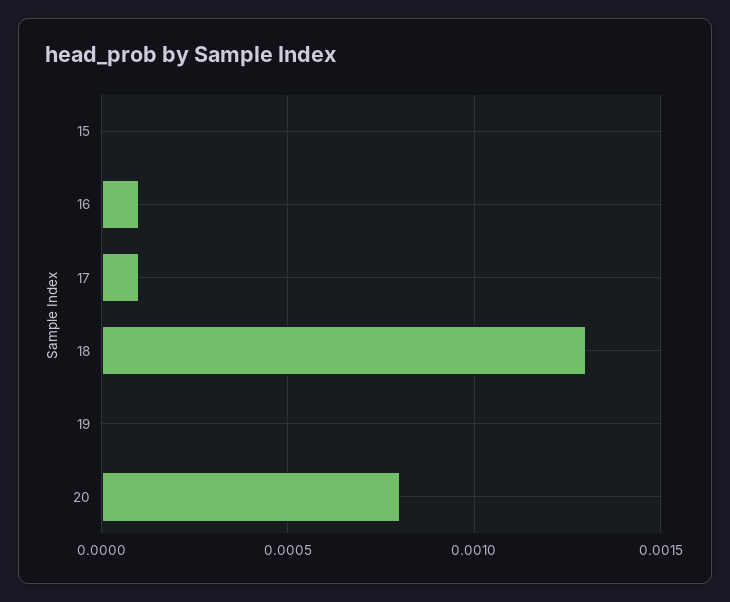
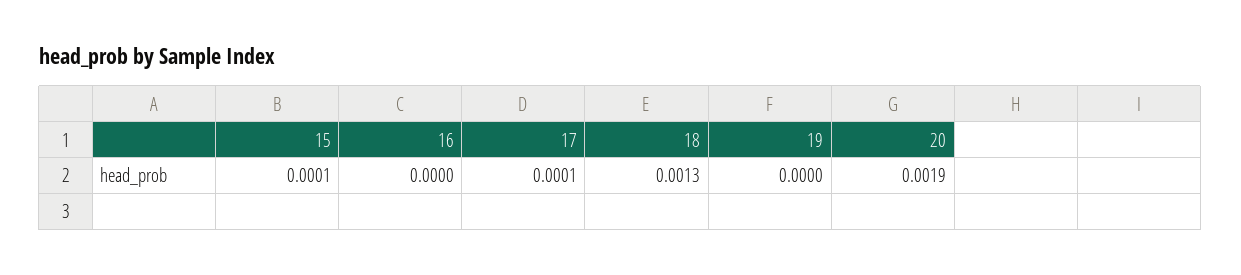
15: 0 -> 0.0001
16: 0.0001 -> 0
20: 0.0008 -> 0.0019

